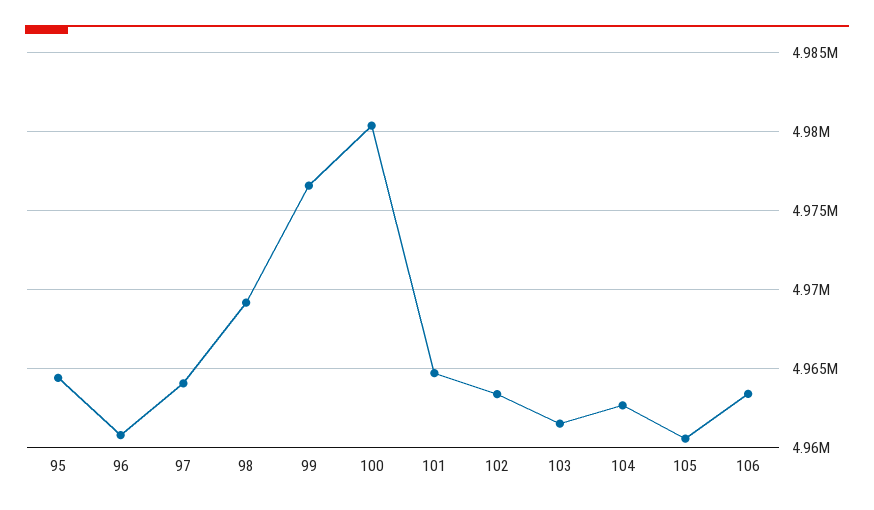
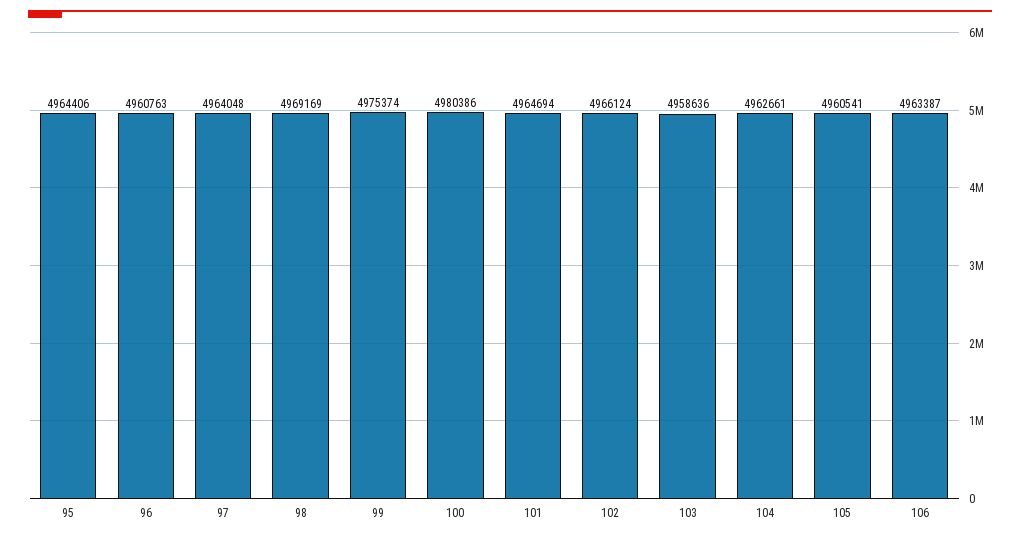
99: 4976500 -> 4975374
102: 4963500 -> 4966124
103: 4961500 -> 4958636

